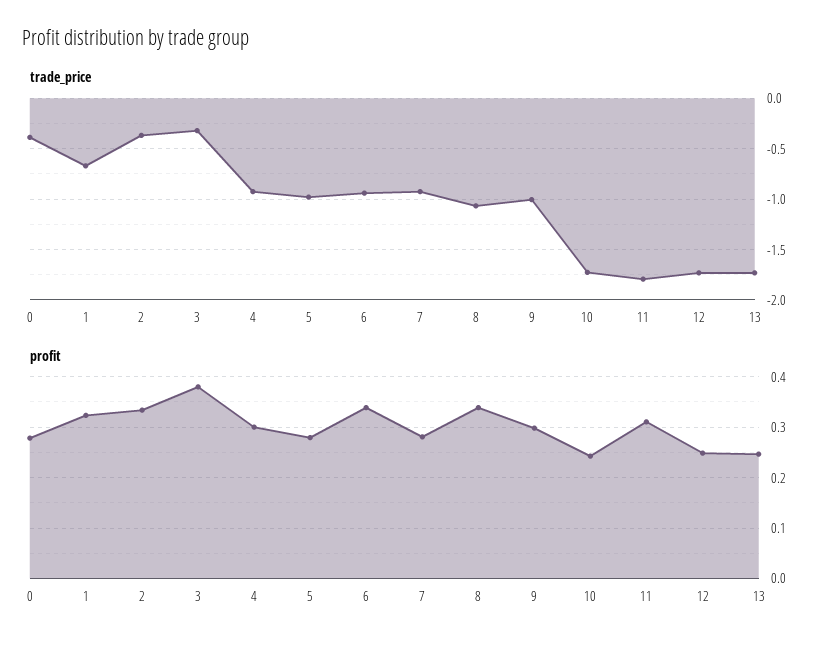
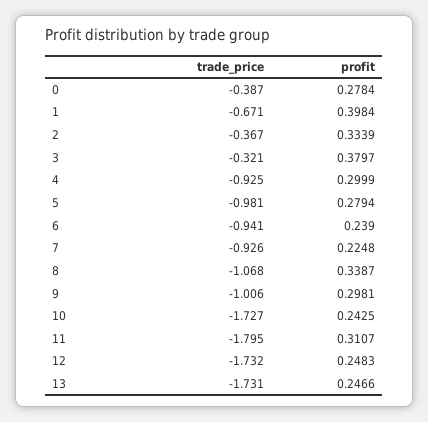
profit, 1: 0.32 -> 0.3984
profit, 6: 0.34 -> 0.239
profit, 7: 0.28 -> 0.2248

